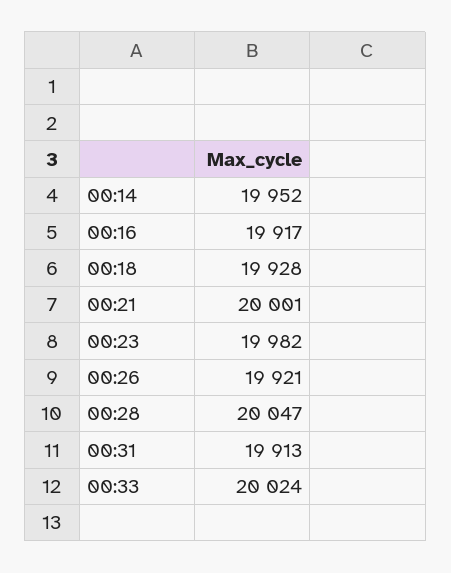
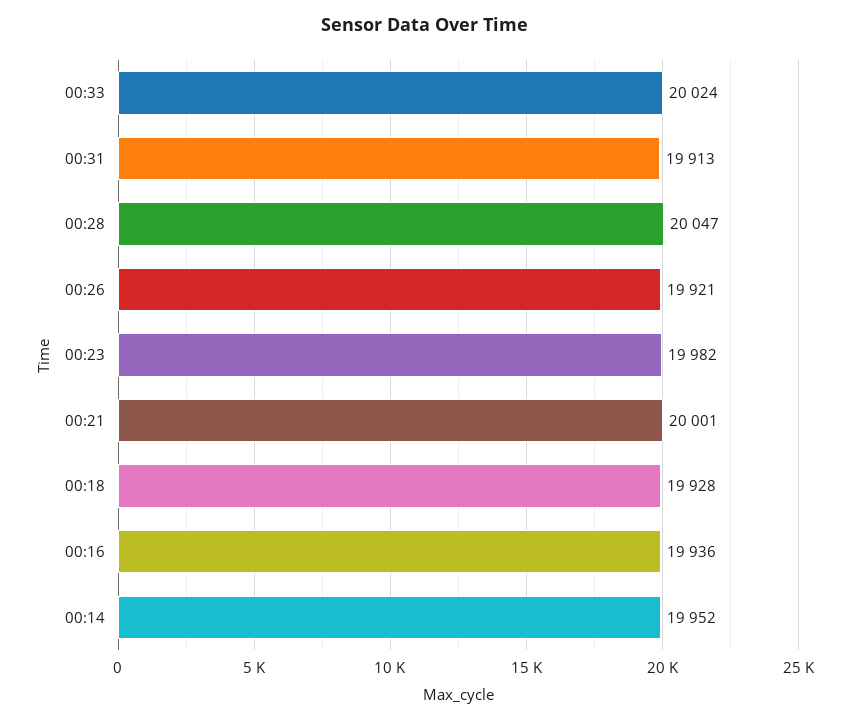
00:16: 19917 -> 19936

